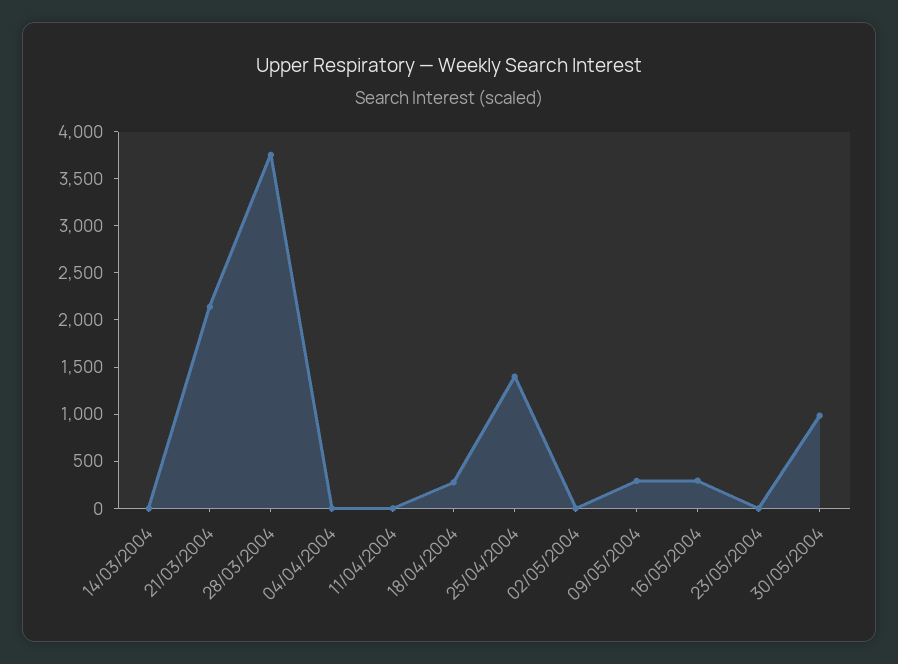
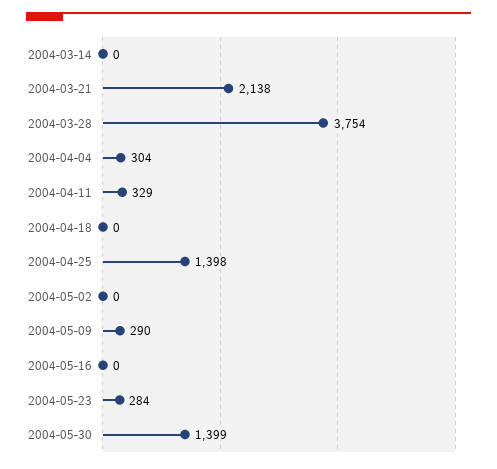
04/04/2004: 0 -> 304
11/04/2004: 0 -> 329
18/04/2004: 300 -> 0
16/05/2004: 300 -> 0
23/05/2004: 0 -> 284
30/05/2004: 1000 -> 1399

